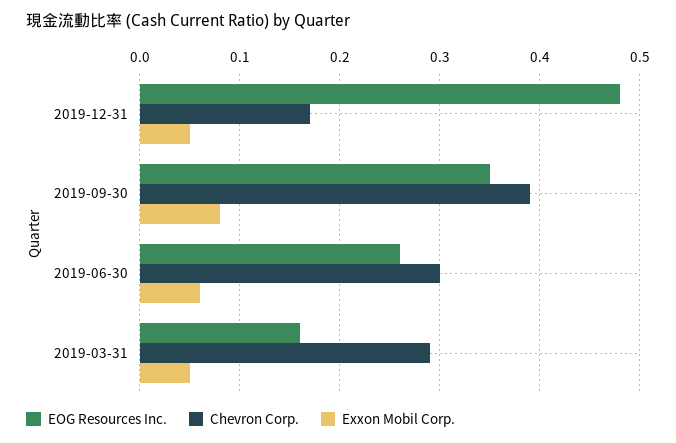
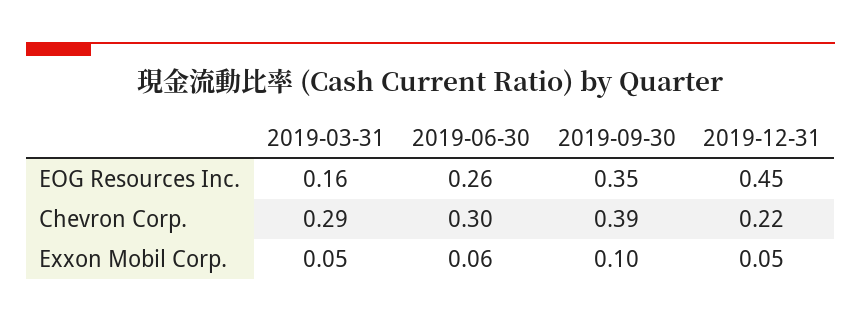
EOG Resources Inc., 2019-12-31: 0.48 -> 0.45
Chevron Corp., 2019-12-31: 0.17 -> 0.22
Exxon Mobil Corp., 2019-09-30: 0.08 -> 0.1

